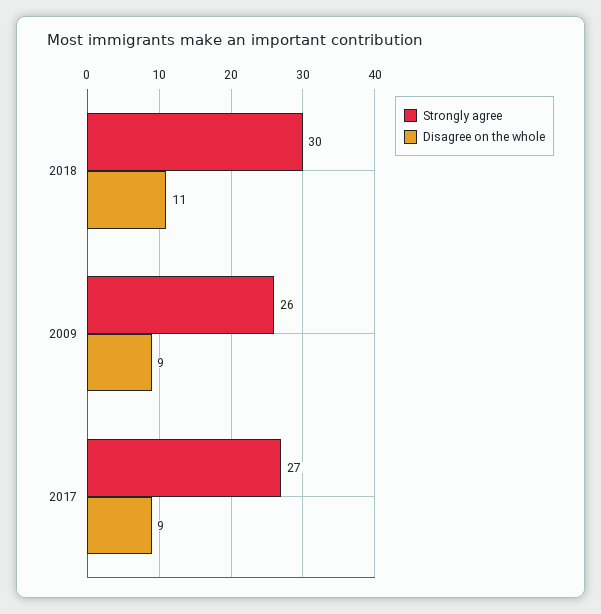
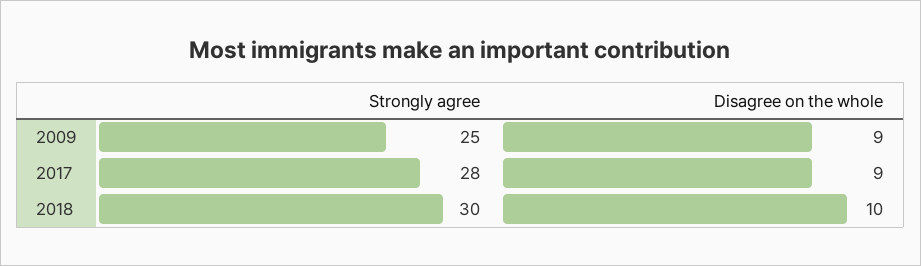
Disagree on the whole, 2018: 11 -> 10
Strongly agree, 2009: 26 -> 25
Strongly agree, 2017: 27 -> 28

